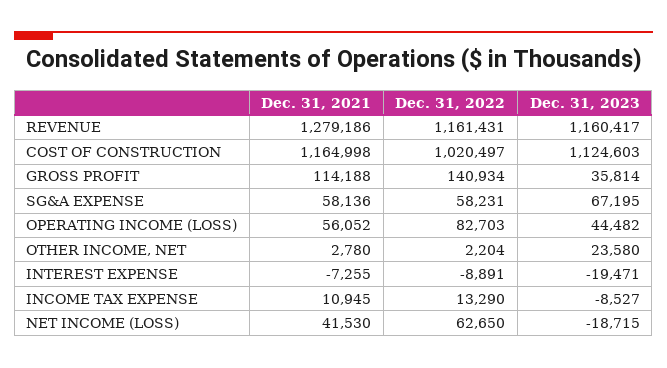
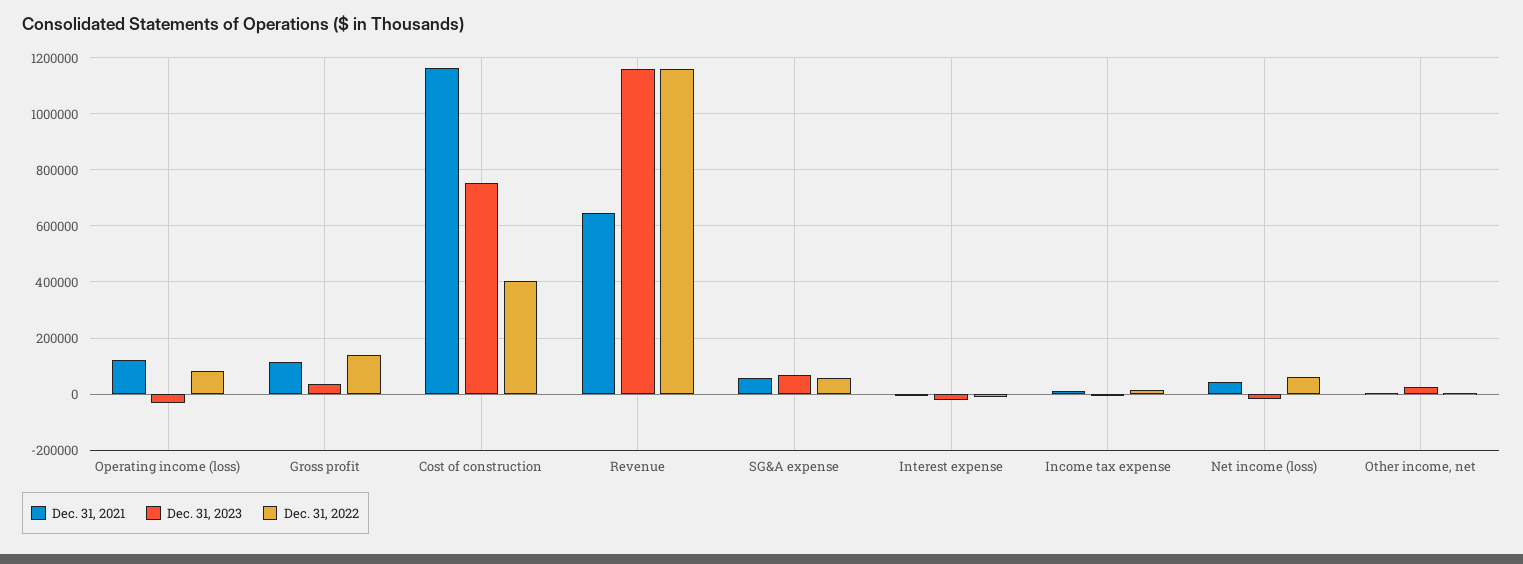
Dec. 31, 2021, REVENUE: 1279186 -> 650000
Dec. 31, 2022, COST OF CONSTRUCTION: 1020497 -> 400000
Dec. 31, 2023, COST OF CONSTRUCTION: 1124603 -> 750000
Dec. 31, 2021, OPERATING INCOME (LOSS): 56052 -> 125000
Dec. 31, 2023, OPERATING INCOME (LOSS): 44482 -> -25000

